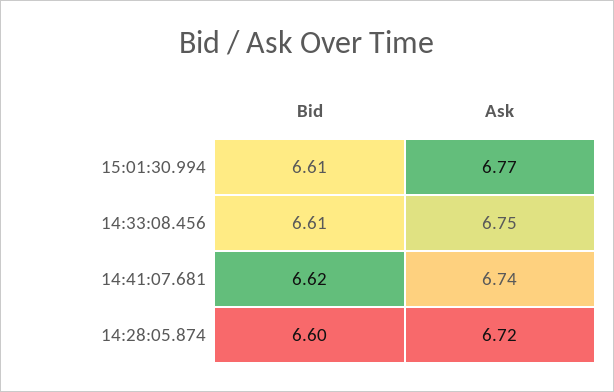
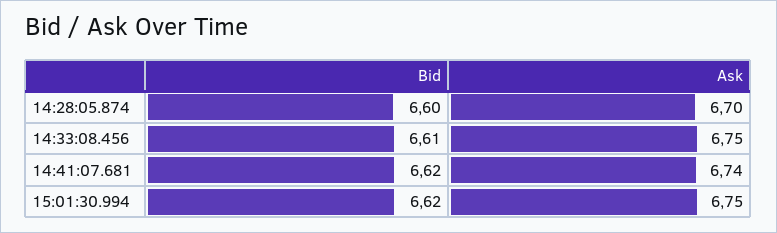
Bid, 15:01:30.994: 6.61 -> 6.62
Ask, 15:01:30.994: 6.77 -> 6.75
Ask, 14:28:05.874: 6.72 -> 6.7

